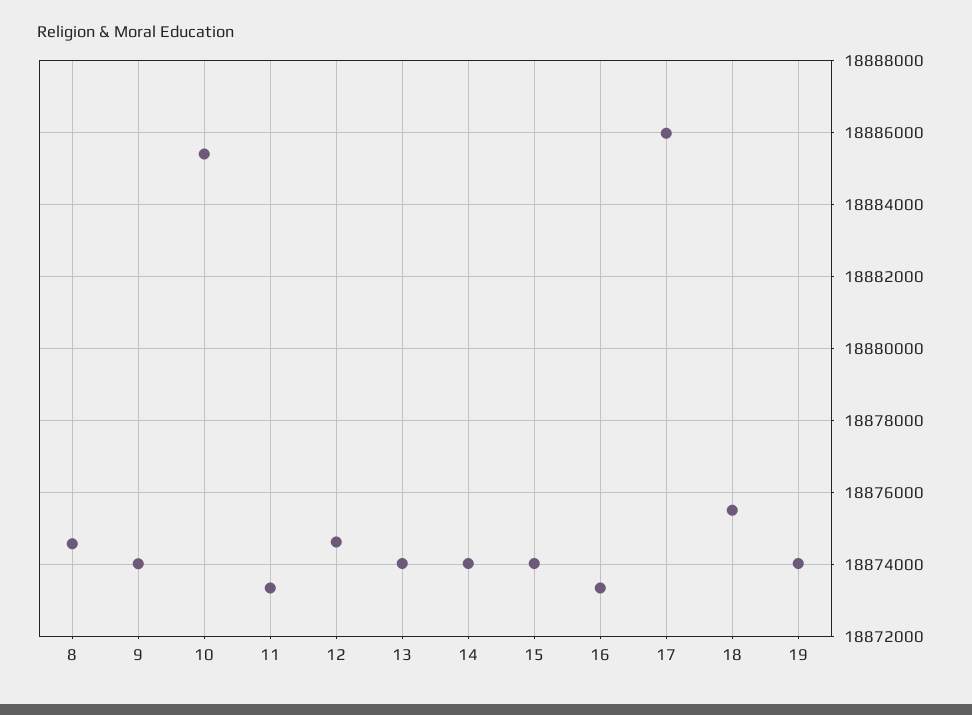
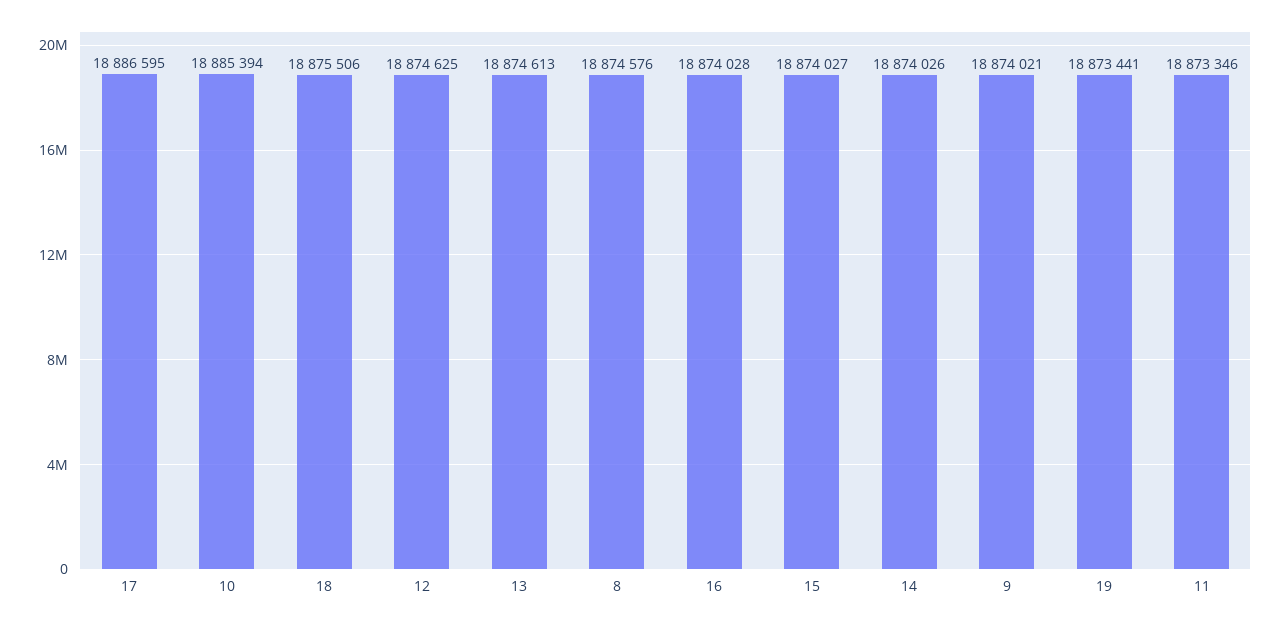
13: 18874000 -> 18874613
16: 18873400 -> 18874028
17: 18886000 -> 18886595
19: 18874000 -> 18873441

